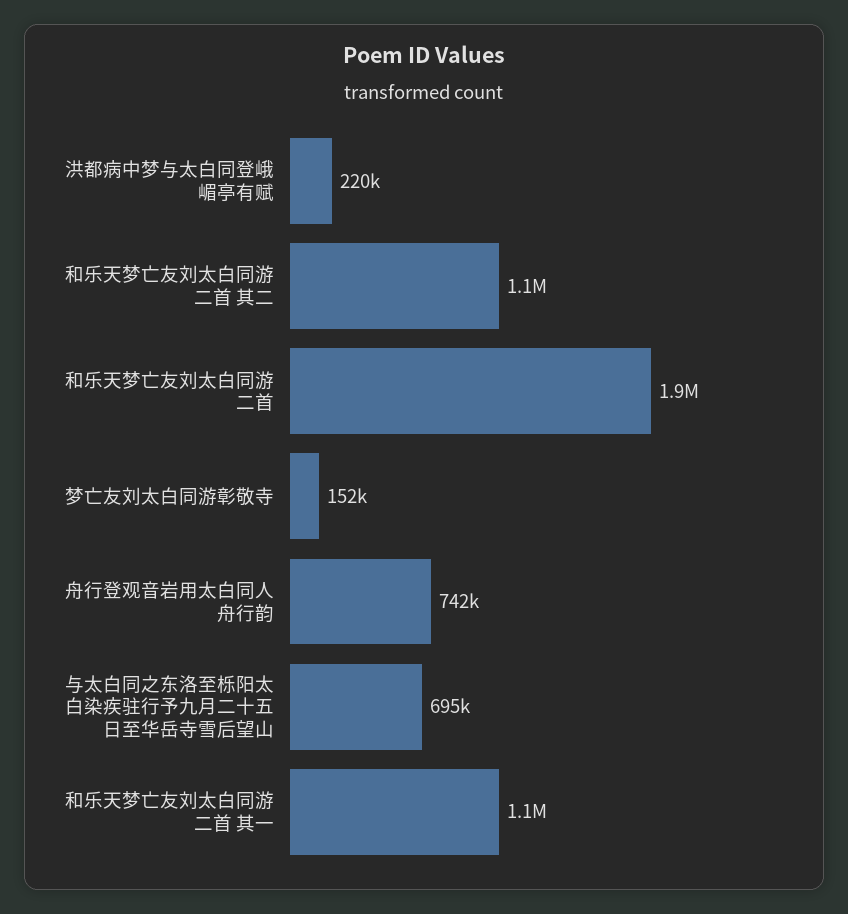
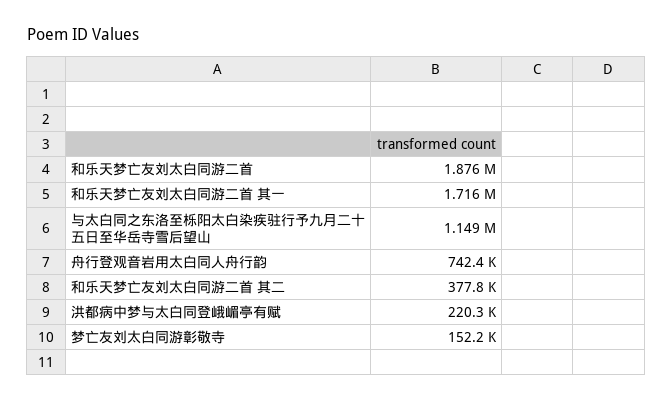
和乐天梦亡友刘太白同游二首 其二: 1100000 -> 377800
与太白同之东洛至栎阳太白染疾驻行予九月二十五日至华岳寺雪后望山: 695000 -> 1149000
和乐天梦亡友刘太白同游二首 其一: 1100000 -> 1716000

